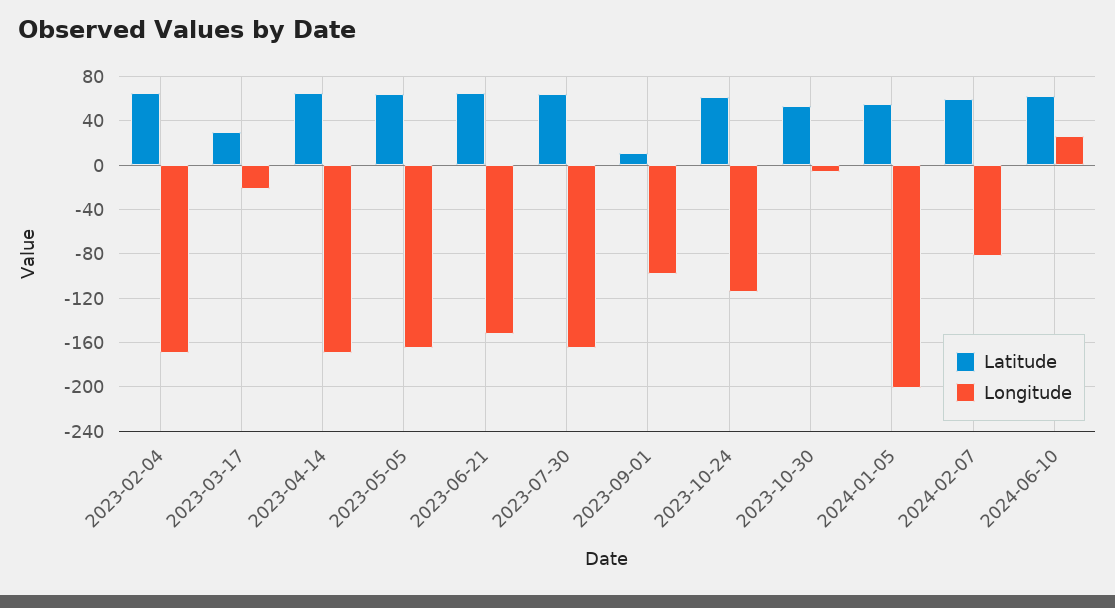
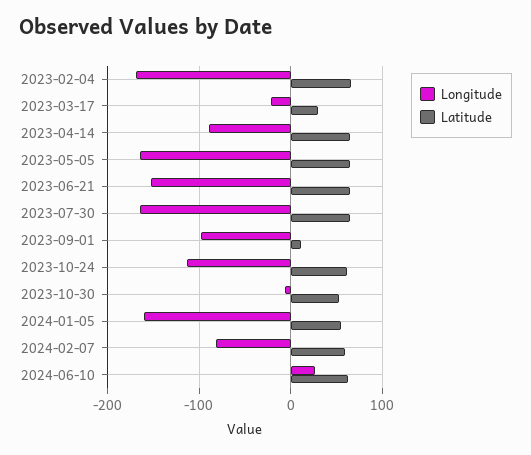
Longitude, 2023-04-14: -170 -> -90
Longitude, 2024-01-05: -200 -> -160

